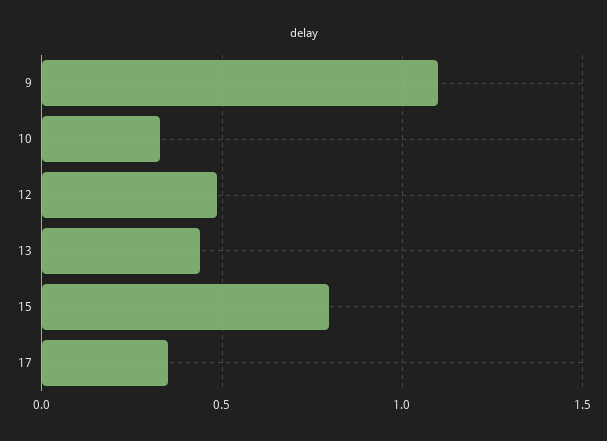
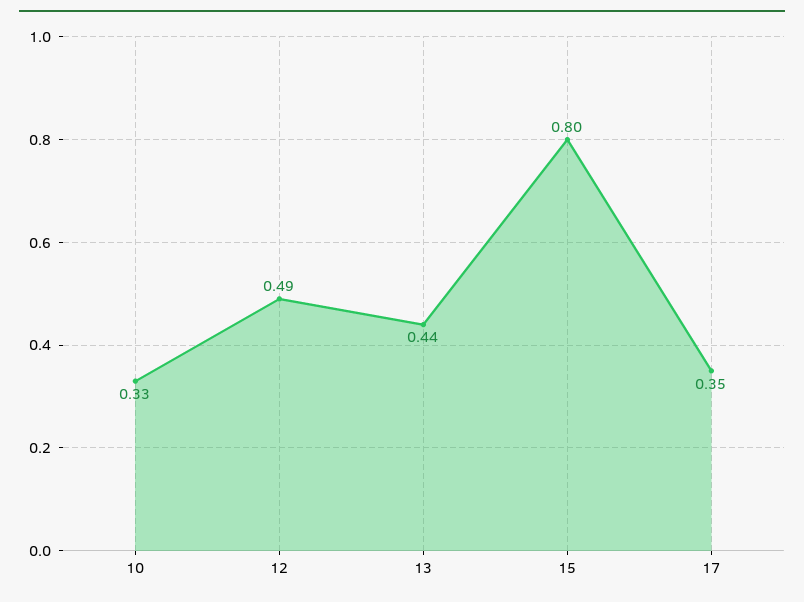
9: 1.1 -> none

